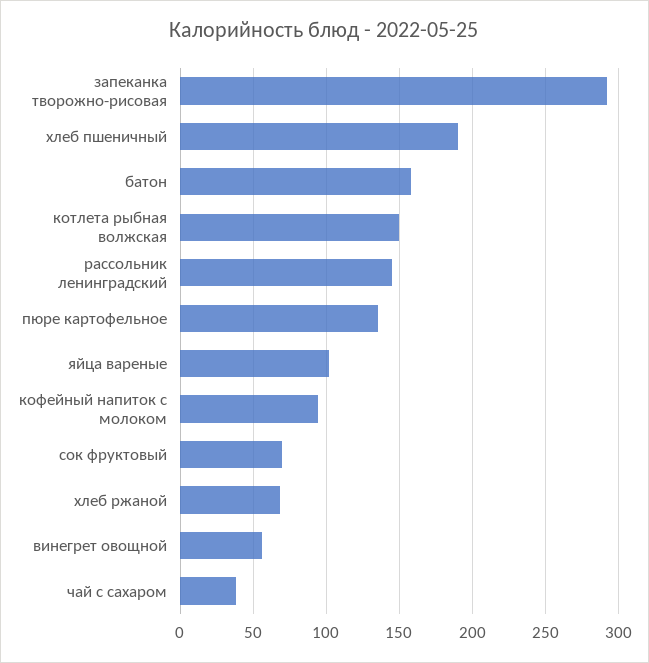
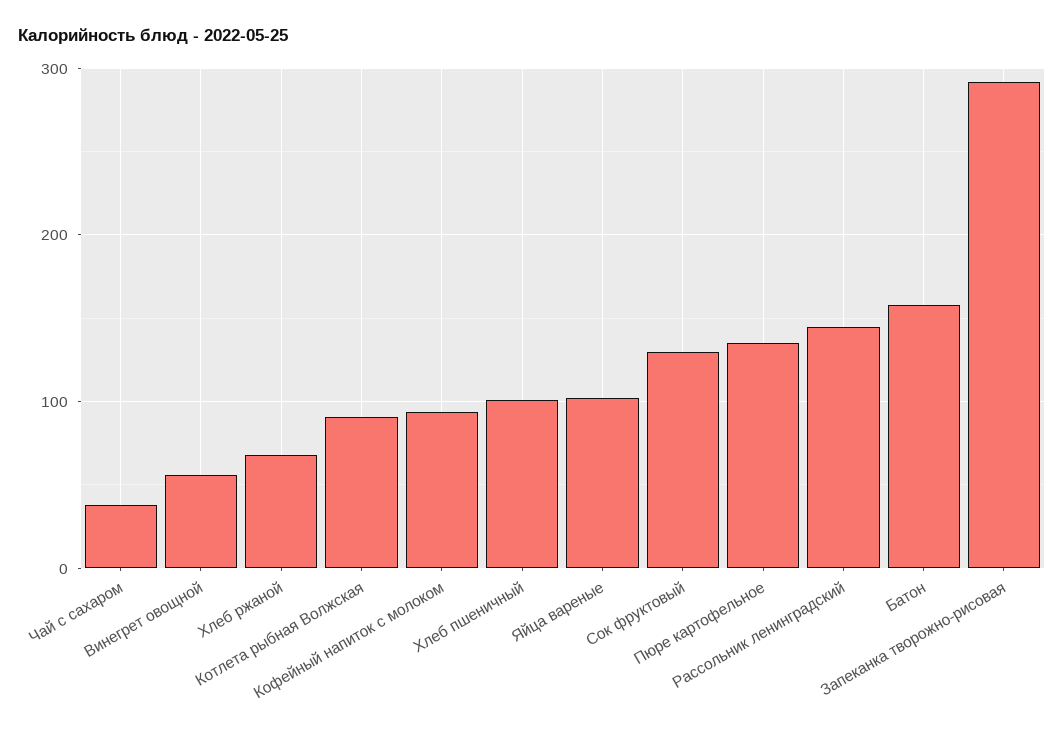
хлеб пшеничный: 190 -> 100
котлета рыбная волжская: 150 -> 90
сок фруктовый: 70 -> 130

